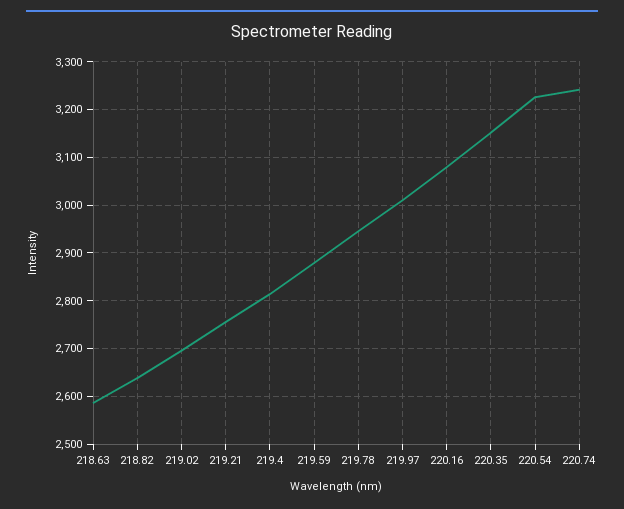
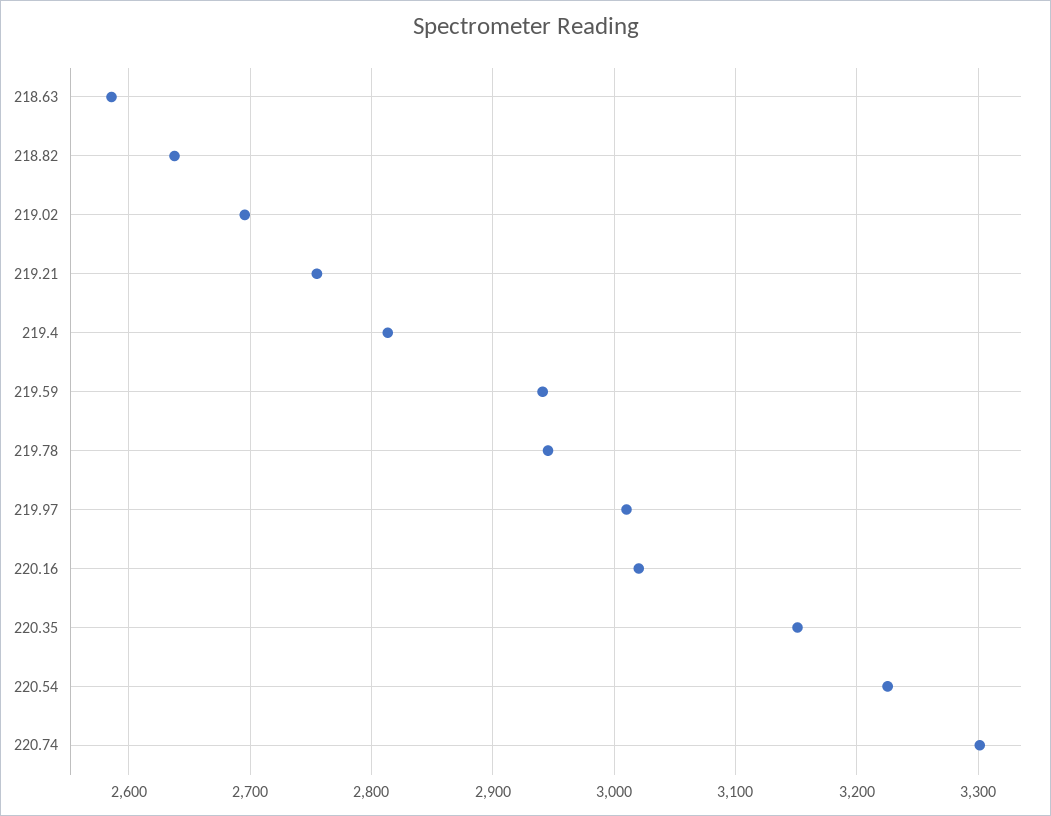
219.59: 2880 -> 2940
220.16: 3080 -> 3020
220.74: 3240 -> 3300

